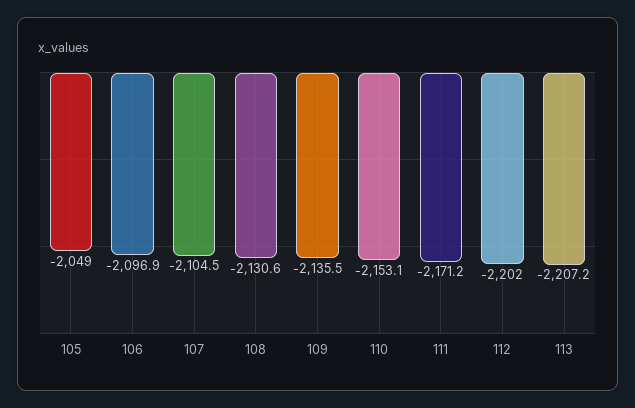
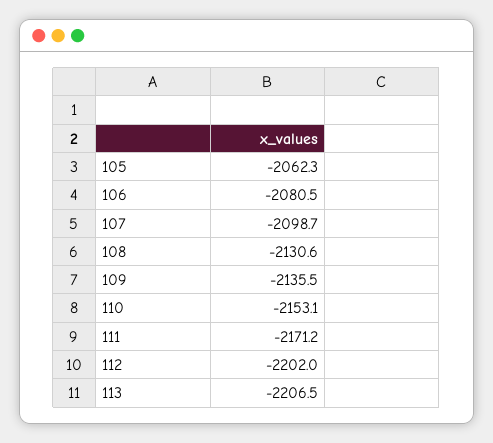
105: -2049 -> -2062.3
106: -2096.9 -> -2080.5
107: -2104.5 -> -2098.7
113: -2207.2 -> -2206.5

